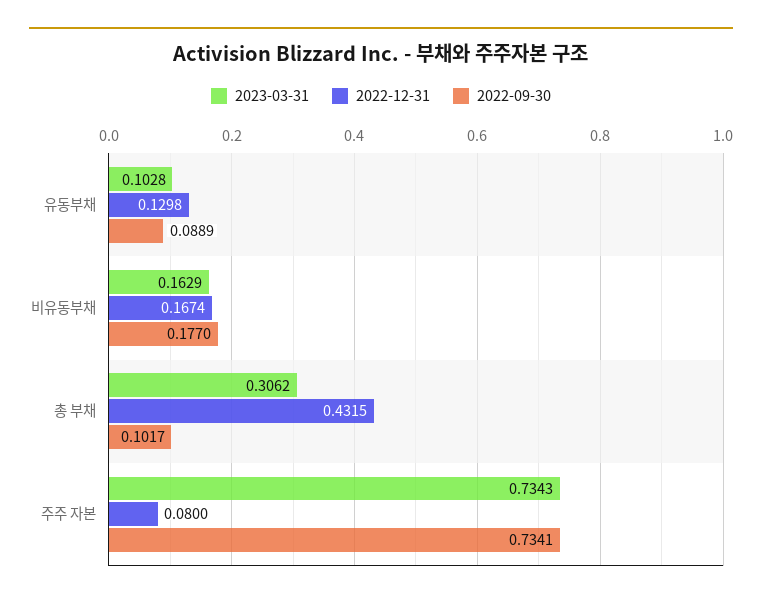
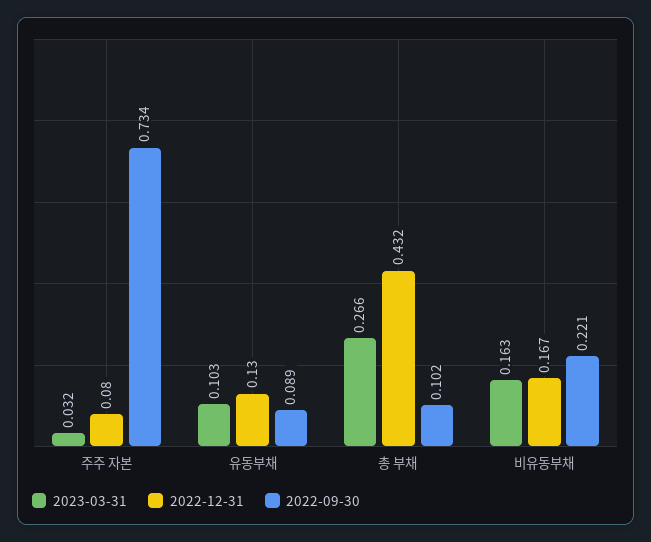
2022-09-30, 비유동부채: 0.177 -> 0.221
2023-03-31, 총 부채: 0.3062 -> 0.266
2023-03-31, 주주 자본: 0.7343 -> 0.032

